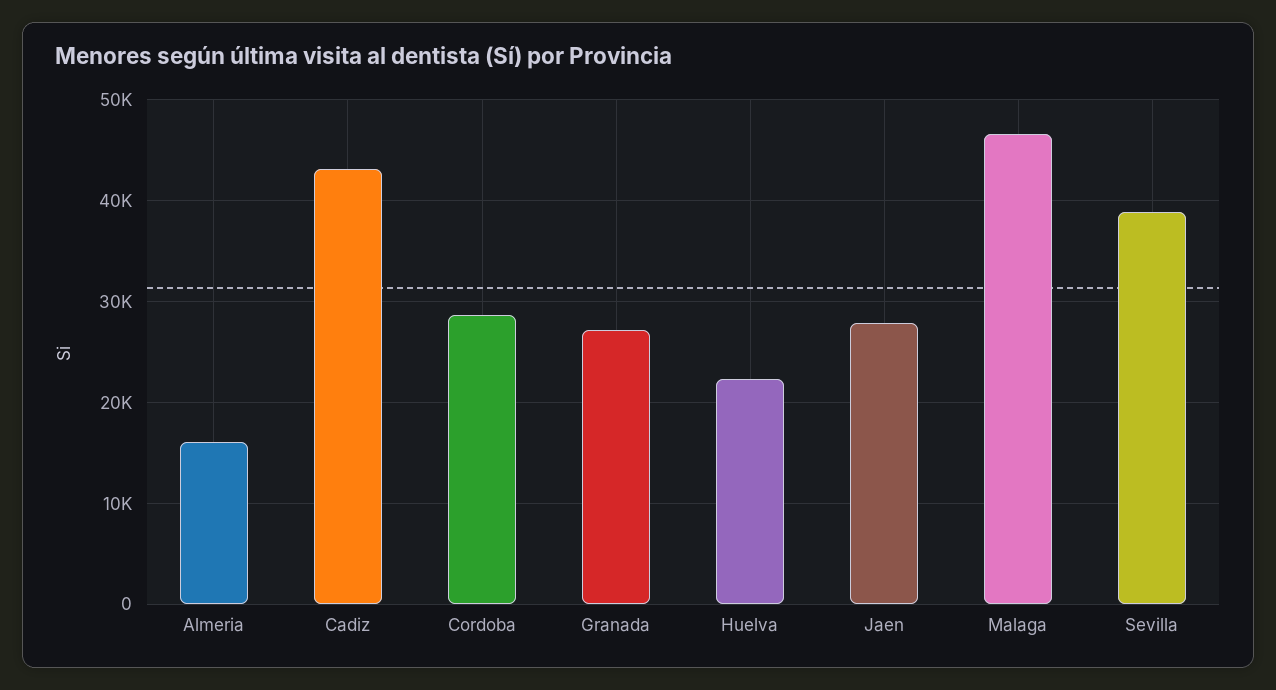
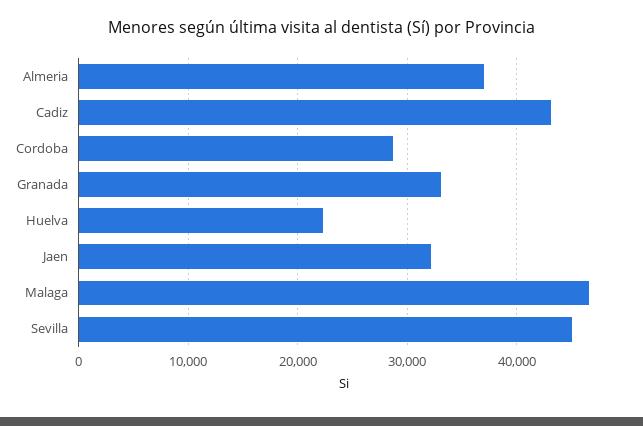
Almeria: 16000 -> 37000
Granada: 27000 -> 33000
Jaen: 28000 -> 32000
Sevilla: 39000 -> 45000

